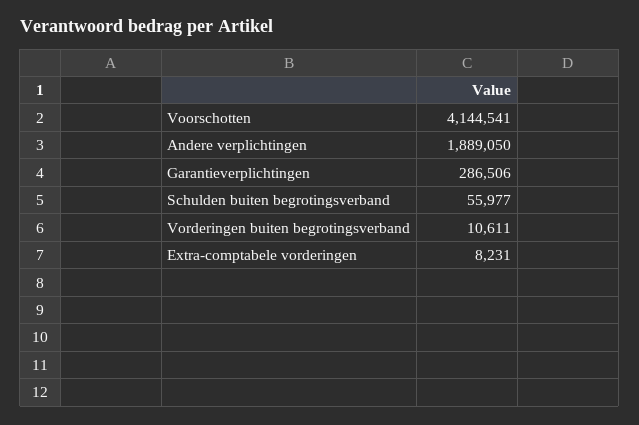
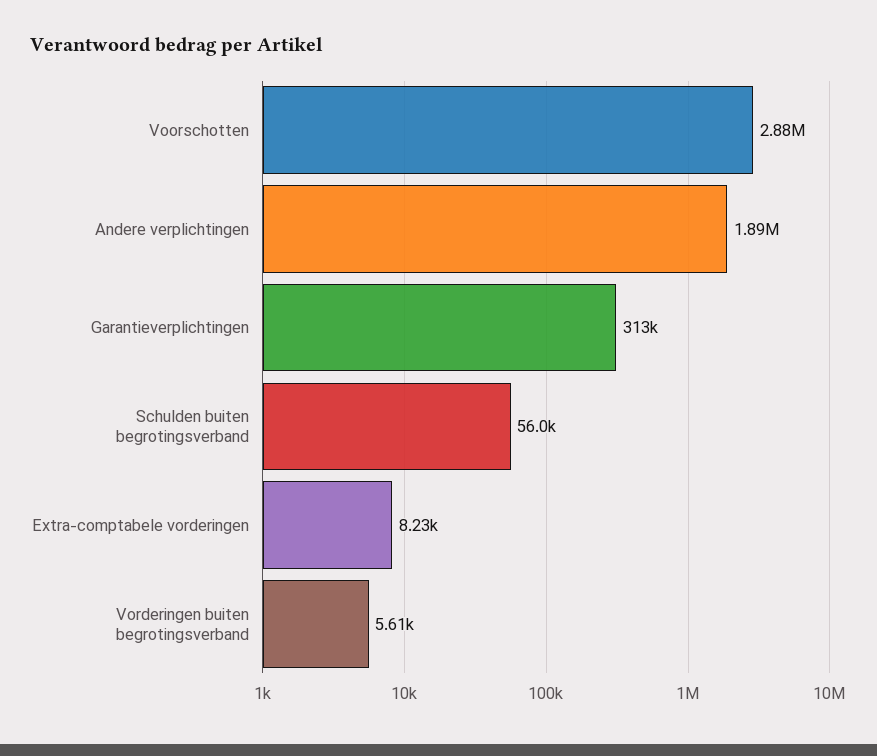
Voorschotten: 4144541 -> 2880000
Garantieverplichtingen: 286506 -> 313000
Vorderingen buiten begrotingsverband: 10611 -> 5610

